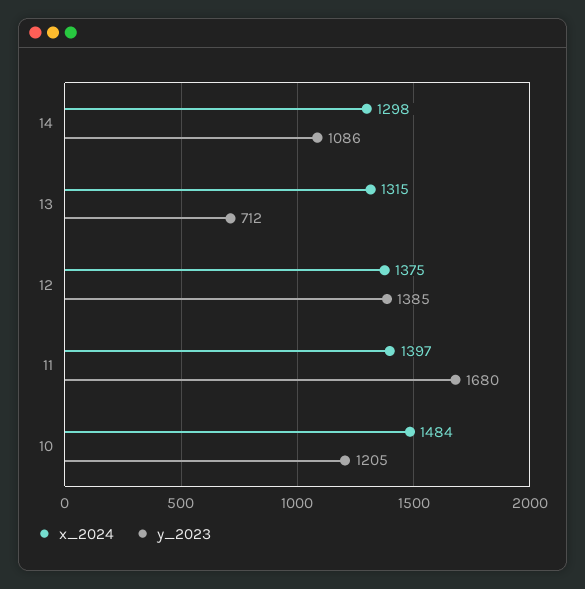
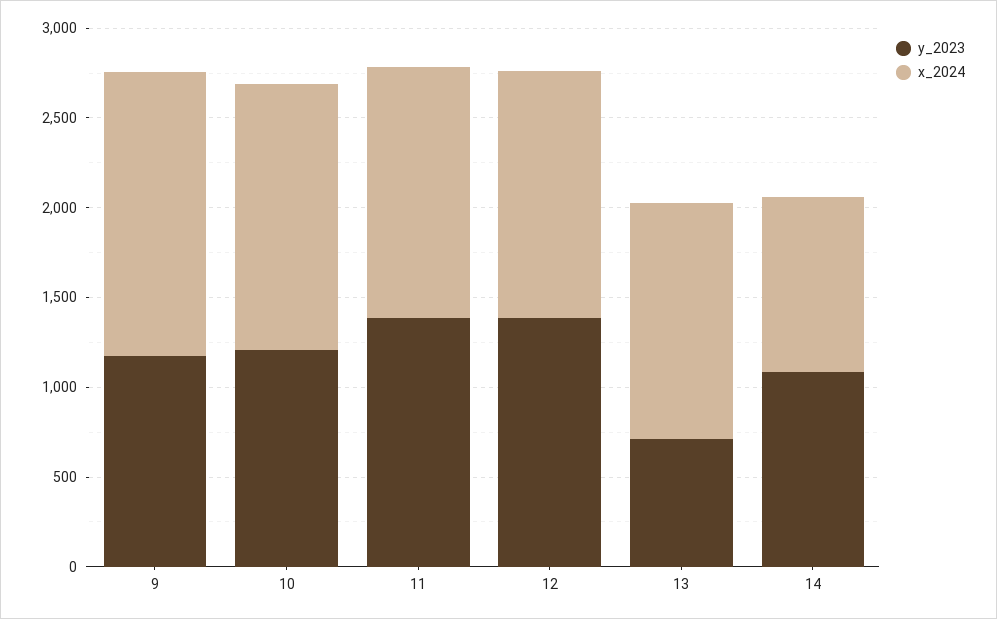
x_2024, 14: 1298 -> 1000
y_2023, 11: 1680 -> 1400
y_2023, 9: none -> 1200
x_2024, 9: none -> 1600

